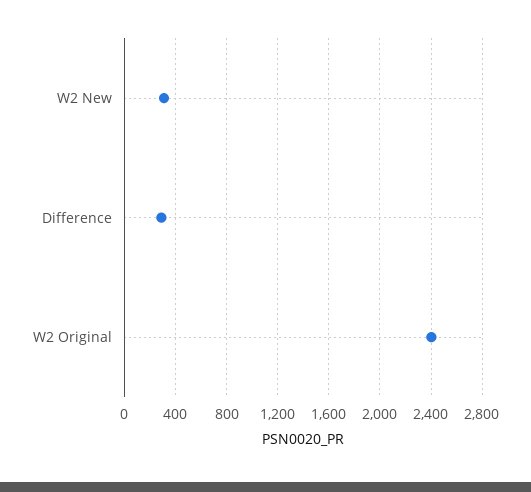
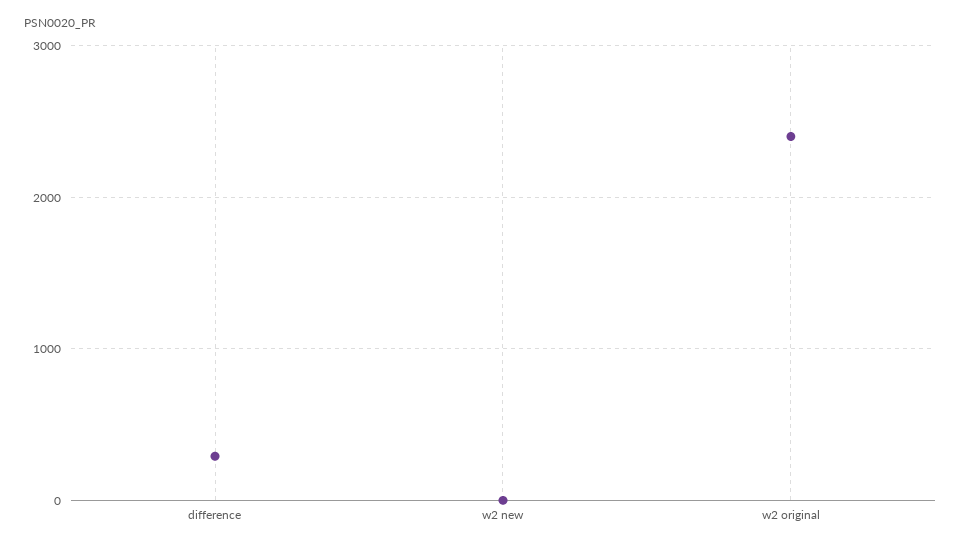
W2 New: 300 -> 0

